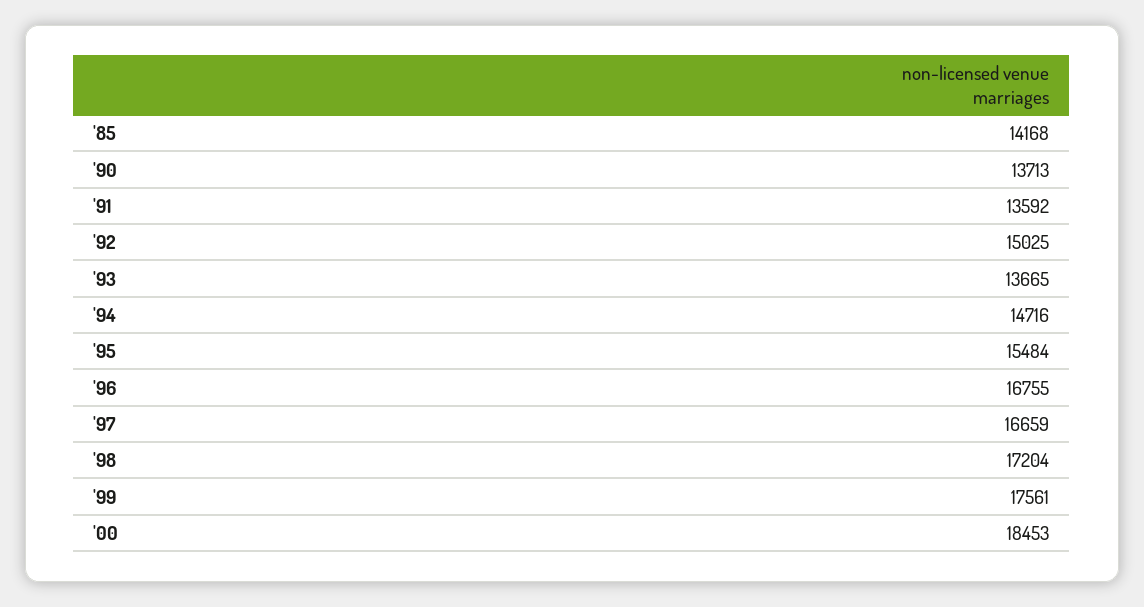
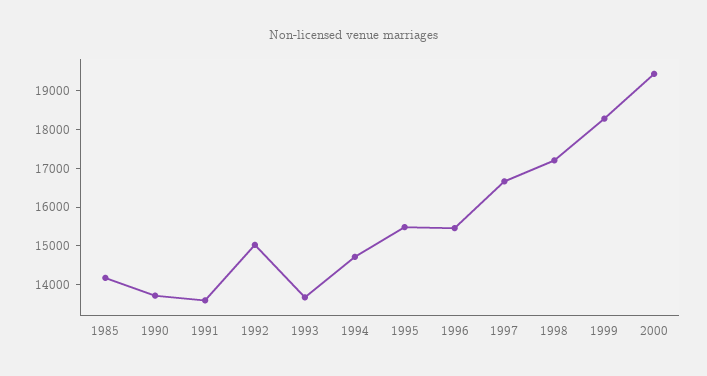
'96: 16755 -> 15500
'99: 17561 -> 18250
'00: 18453 -> 19500

